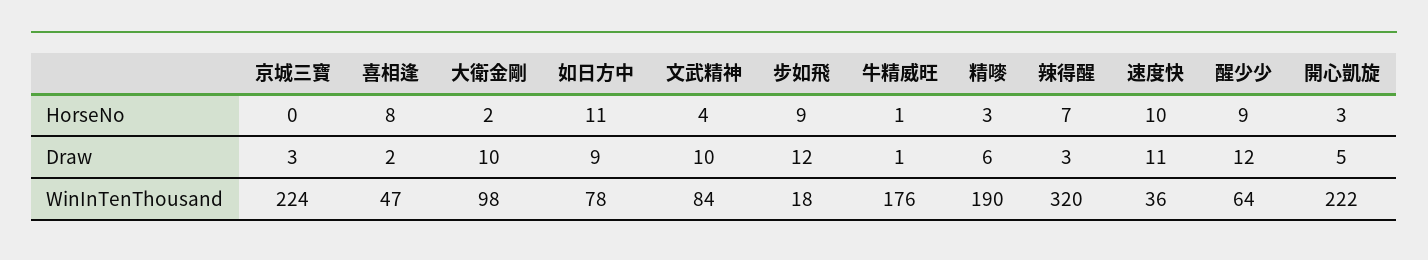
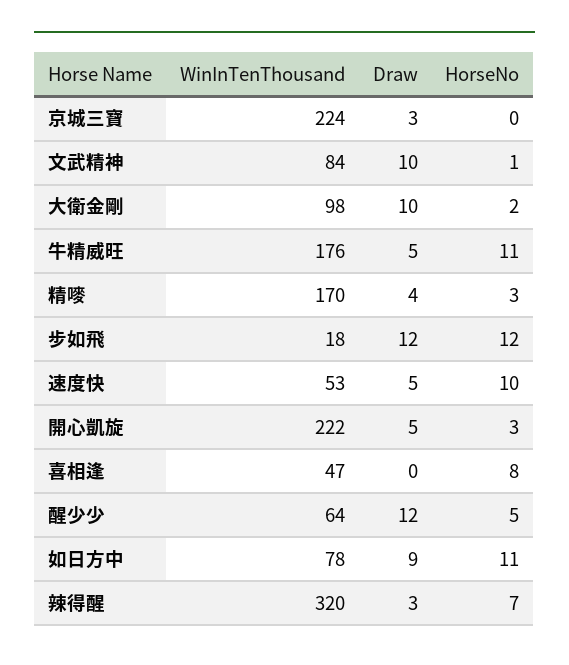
文武精神, HorseNo: 4 -> 1
步如飛, HorseNo: 9 -> 12
牛精威旺, HorseNo: 1 -> 11
醒少少, HorseNo: 9 -> 5
喜相逢, Draw: 2 -> 0
牛精威旺, Draw: 1 -> 5
精嘜, Draw: 6 -> 4
速度快, Draw: 11 -> 5
精嘜, WinInTenThousand: 190 -> 170
速度快, WinInTenThousand: 36 -> 53

